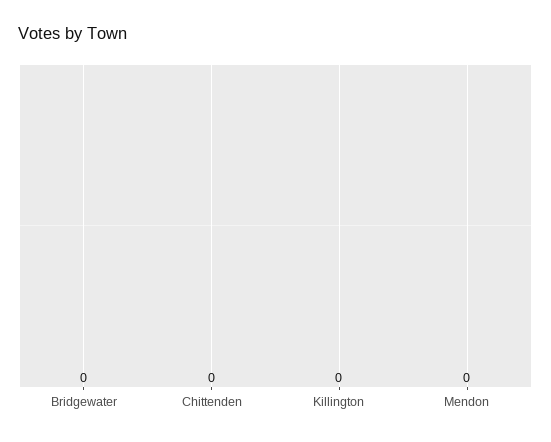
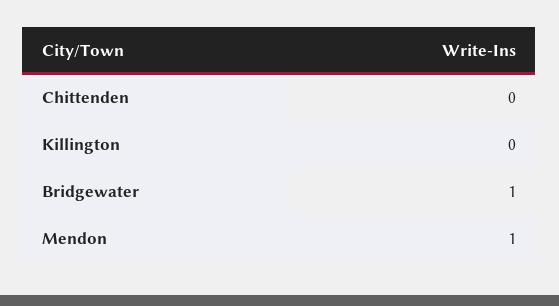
Bridgewater: 0 -> 1
Mendon: 0 -> 1

